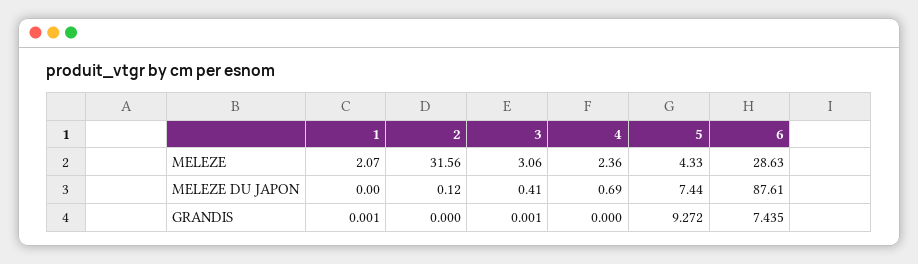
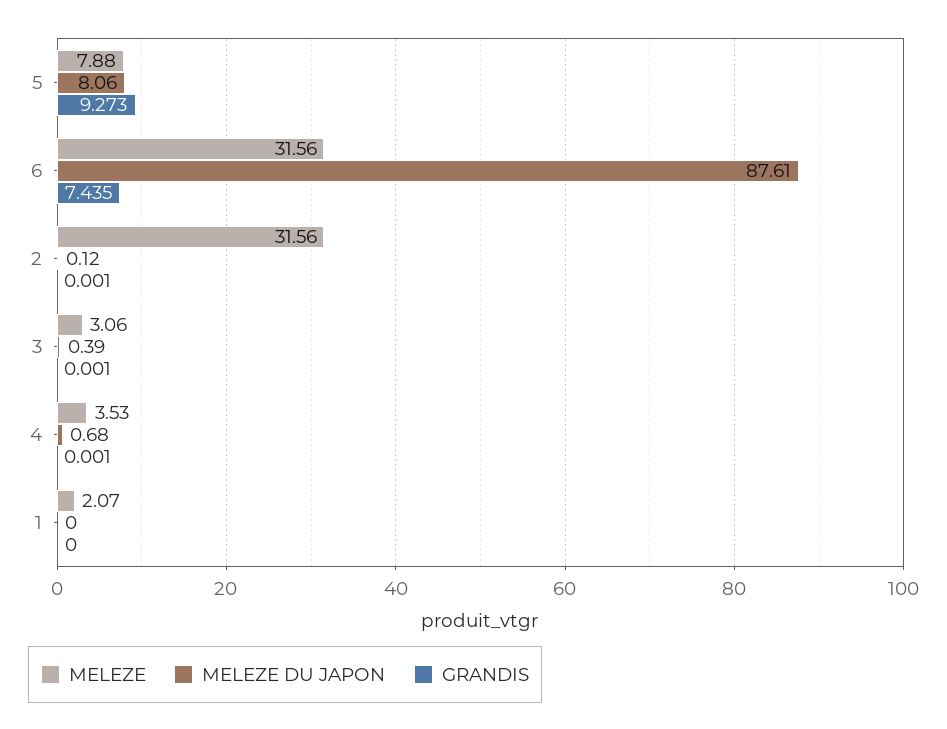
MELEZE, 4: 2.36 -> 3.53
MELEZE, 5: 4.33 -> 7.88
MELEZE, 6: 28.63 -> 31.56
MELEZE DU JAPON, 3: 0.41 -> 0.39
MELEZE DU JAPON, 4: 0.69 -> 0.68
MELEZE DU JAPON, 5: 7.44 -> 8.06
GRANDIS, 1: 0.001 -> 0
GRANDIS, 2: 0 -> 0.001
GRANDIS, 4: 0 -> 0.001
GRANDIS, 5: 9.272 -> 9.273

